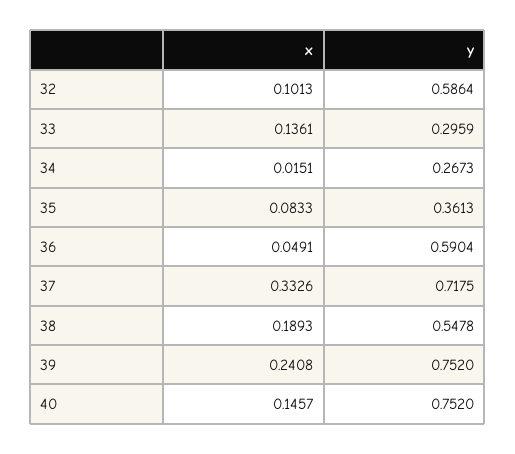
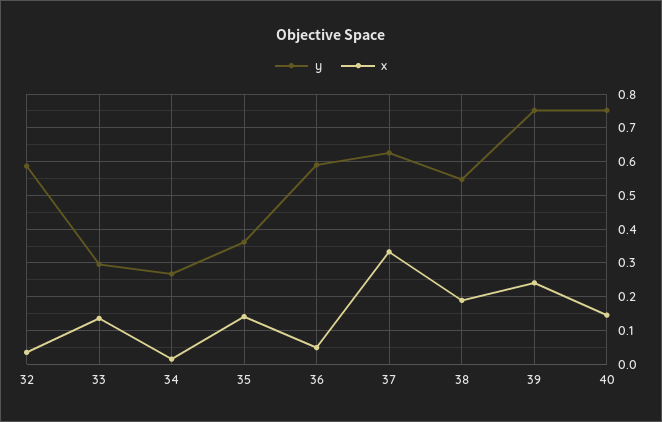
x, 32: 0.1013 -> 0.04
x, 35: 0.0833 -> 0.14
y, 37: 0.7175 -> 0.62

